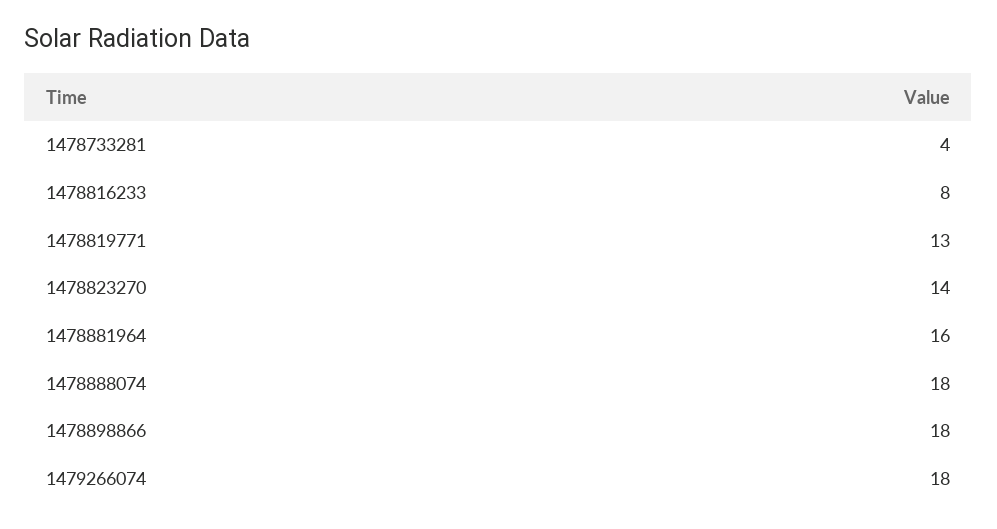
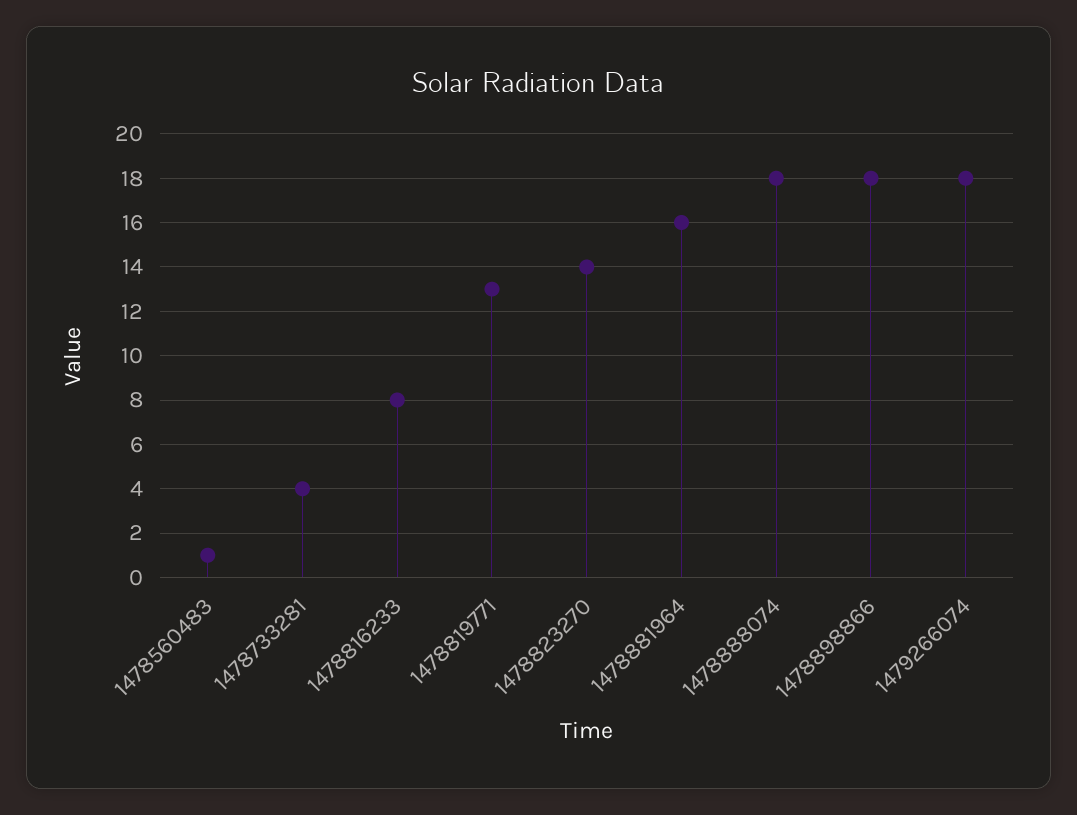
1478560483: none -> 1

